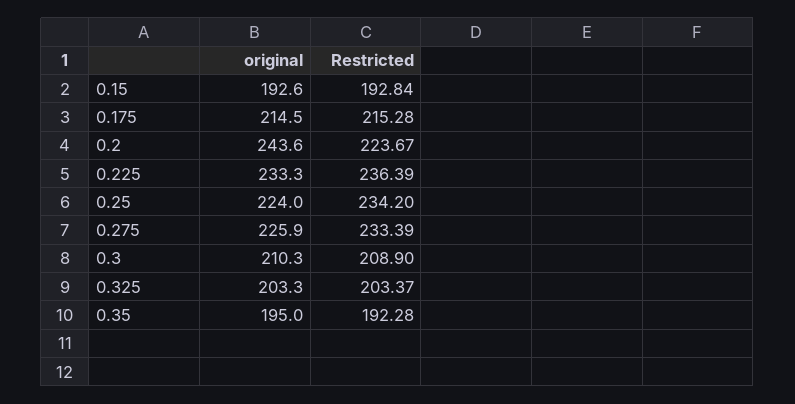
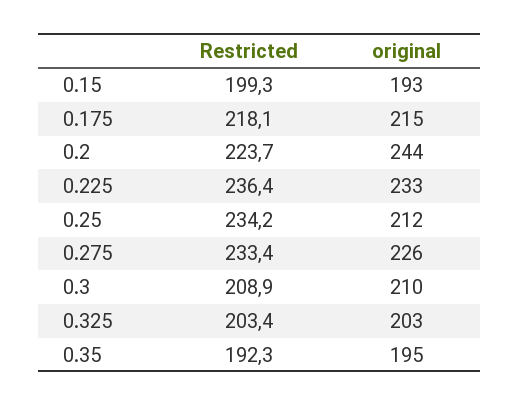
Restricted, 0.15: 192.84 -> 199.3
Restricted, 0.175: 215.28 -> 218.1
original, 0.25: 224 -> 212

